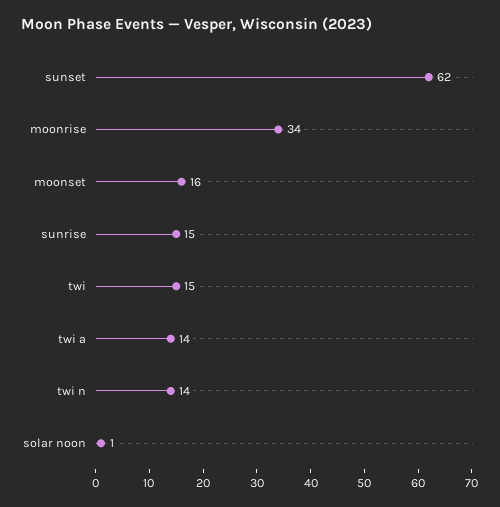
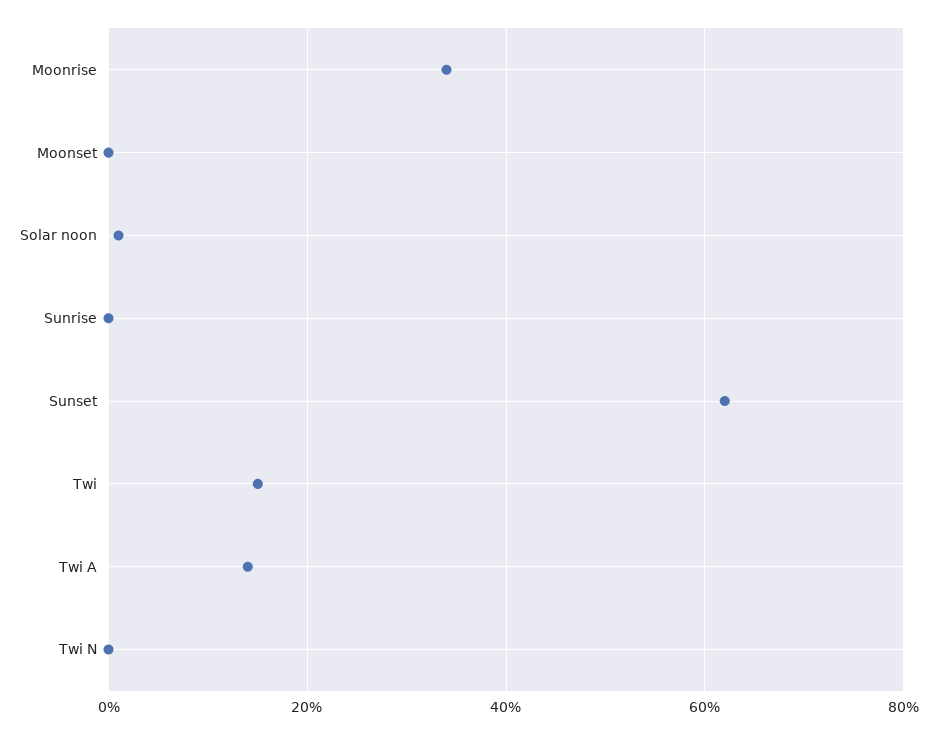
moonset: 16 -> 0
sunrise: 15 -> 0
twi n: 14 -> 0

